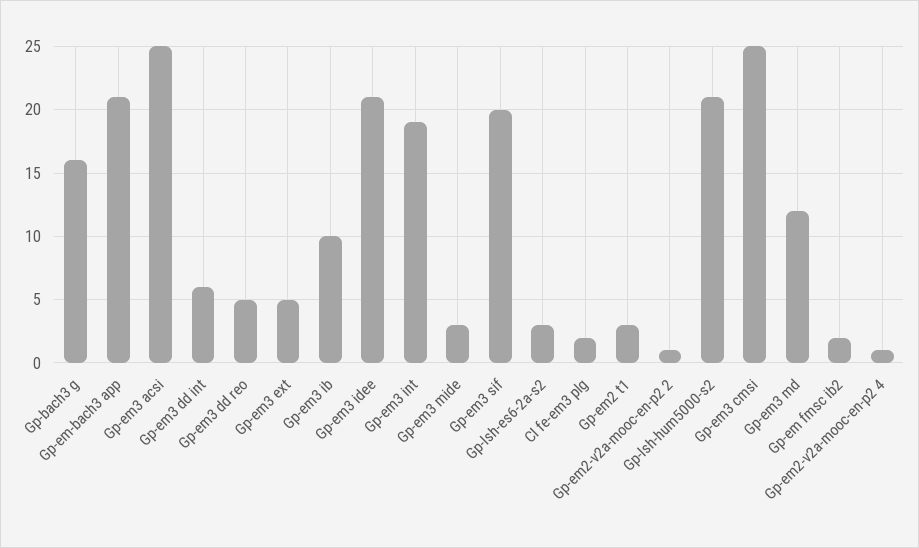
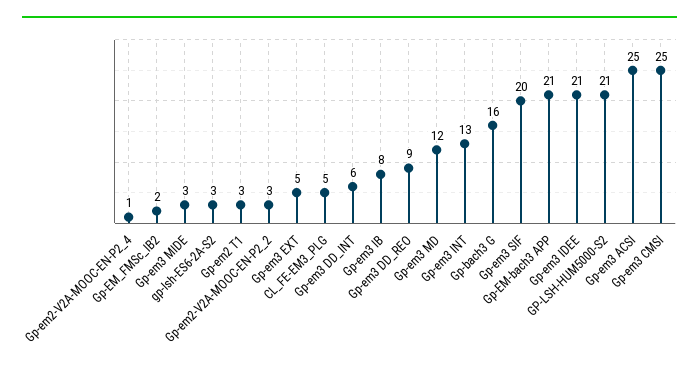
Gp-em3 dd reo: 5 -> 9
Gp-em3 ib: 10 -> 8
Gp-em3 int: 19 -> 13
Cl fe-em3 plg: 2 -> 5
Gp-em2-v2a-mooc-en-p2 2: 1 -> 3

